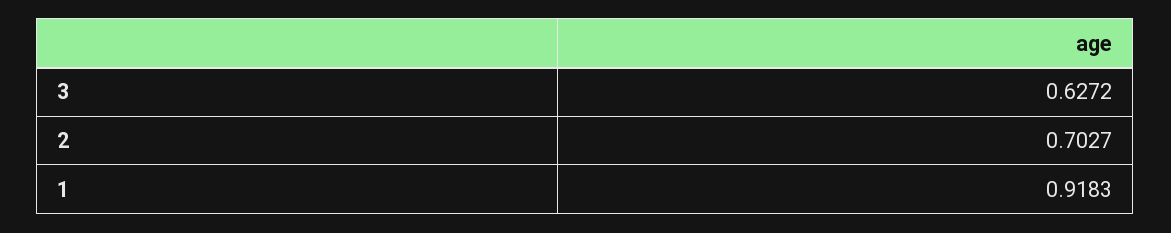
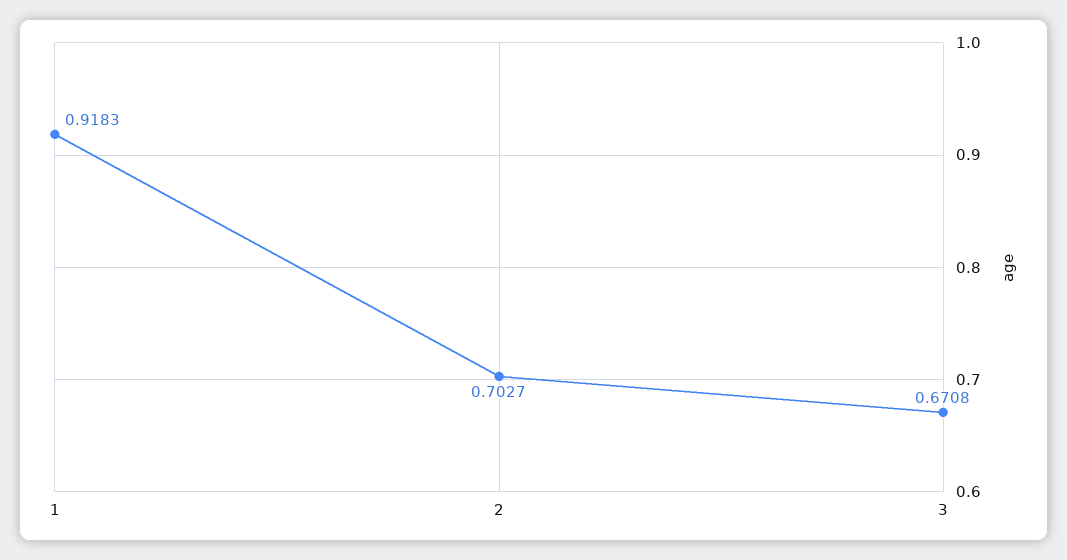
3: 0.6272 -> 0.6708

